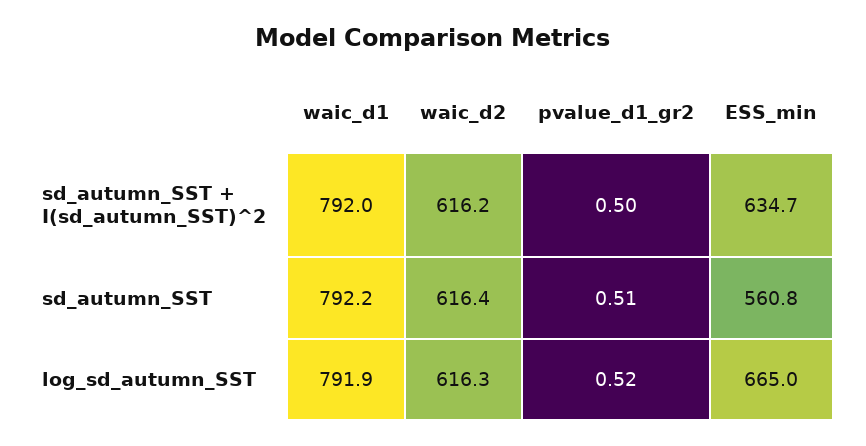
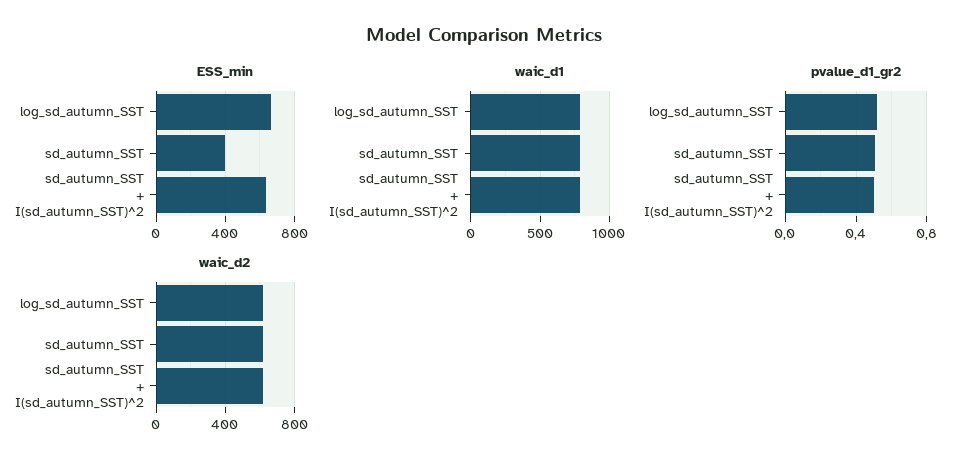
ESS_min, sd_autumn_SST: 560.8 -> 400

